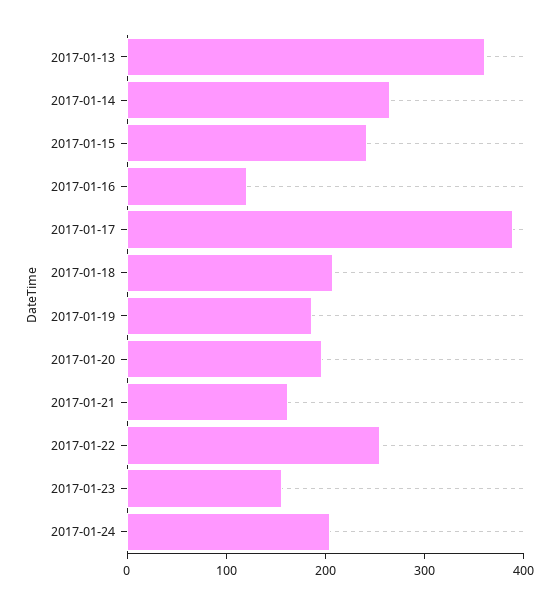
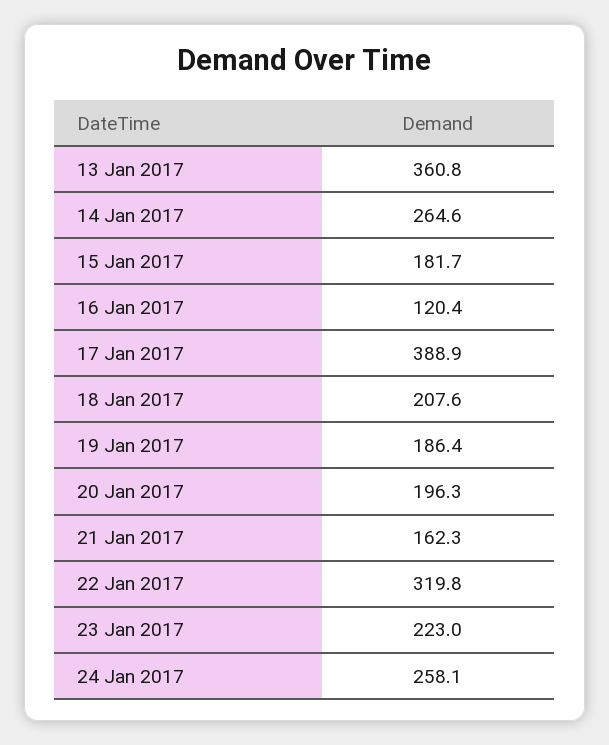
2017-01-15: 240 -> 181.7
2017-01-22: 260 -> 319.8
2017-01-23: 160 -> 223
2017-01-24: 200 -> 258.1

